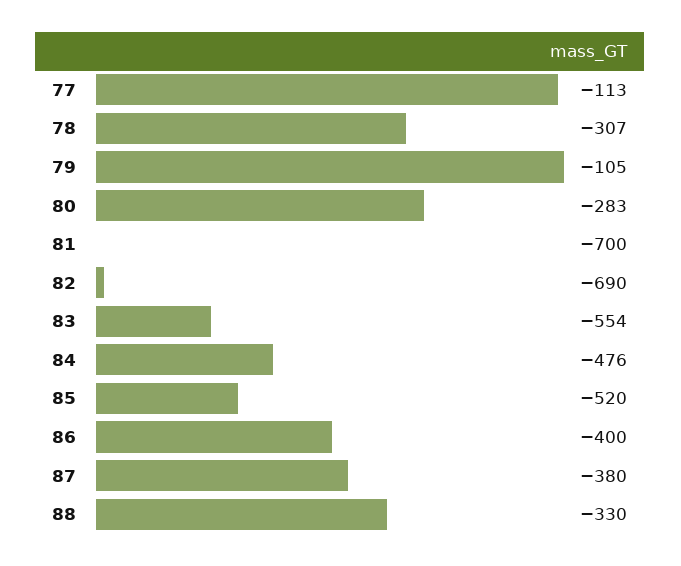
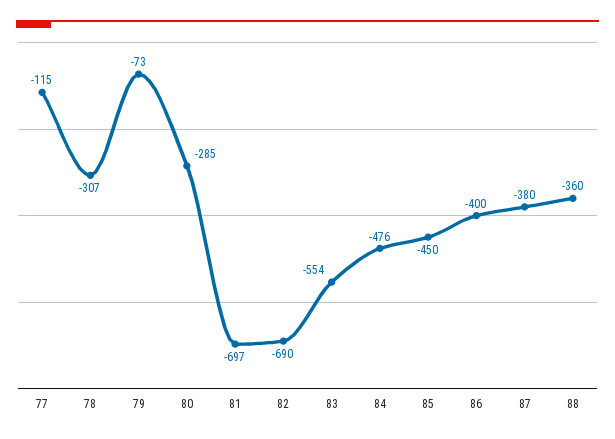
77: -113 -> -115
79: -105 -> -73
80: -283 -> -285
81: -700 -> -697
85: -520 -> -450
88: -330 -> -360

